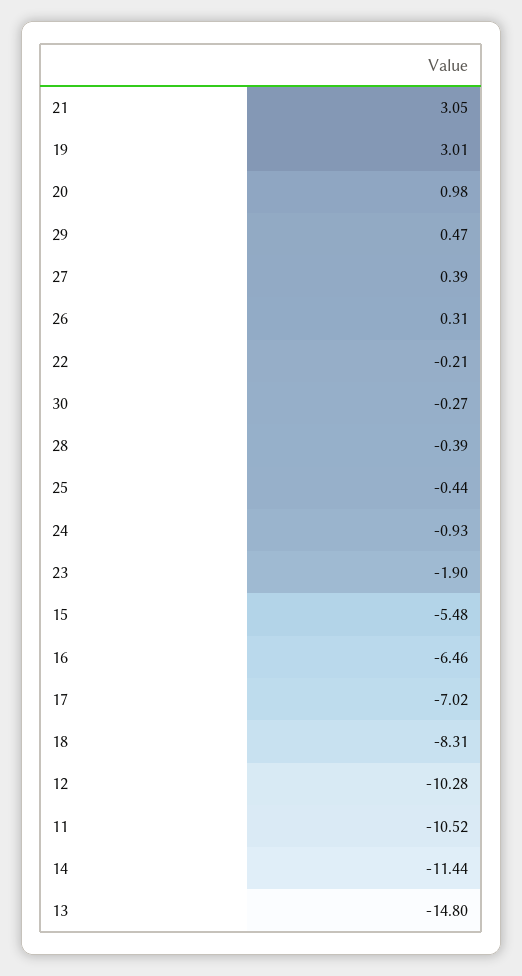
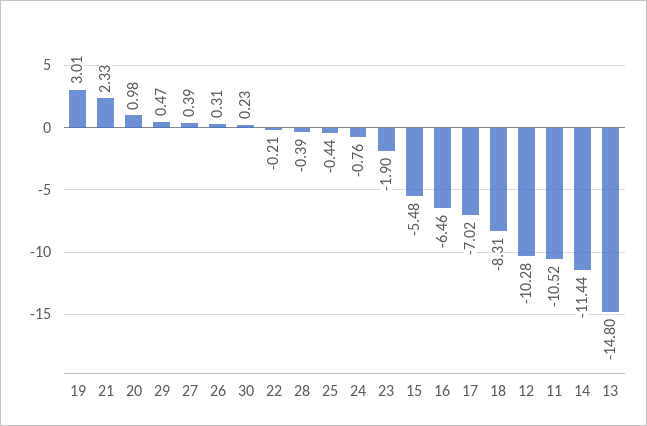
21: 3.05 -> 2.33
30: -0.27 -> 0.23
24: -0.93 -> -0.76

